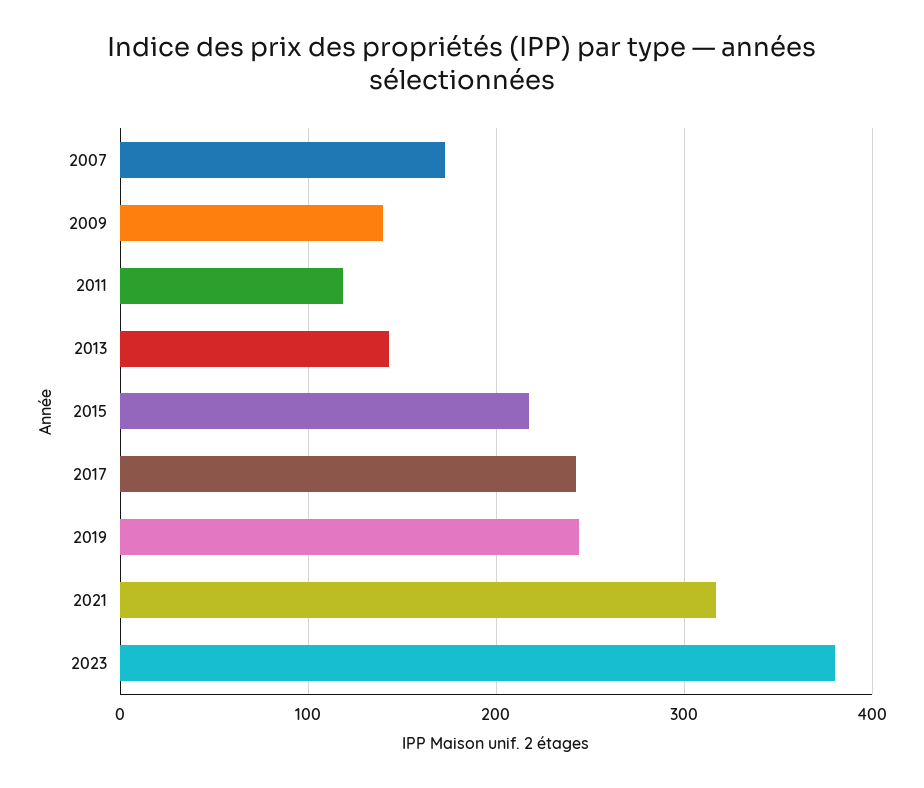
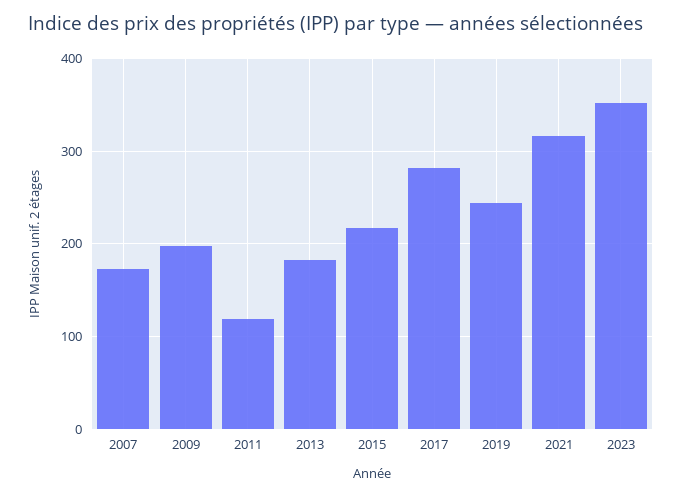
2009: 140 -> 200
2013: 140 -> 180
2017: 240 -> 280
2023: 380 -> 350

